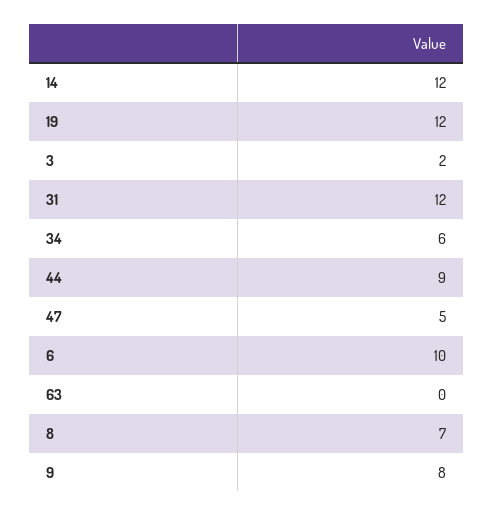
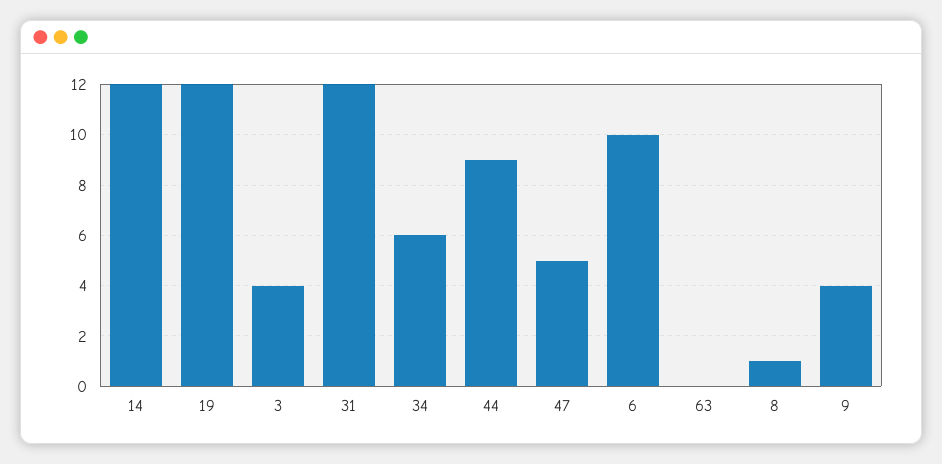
3: 2 -> 4
8: 7 -> 1
9: 8 -> 4

